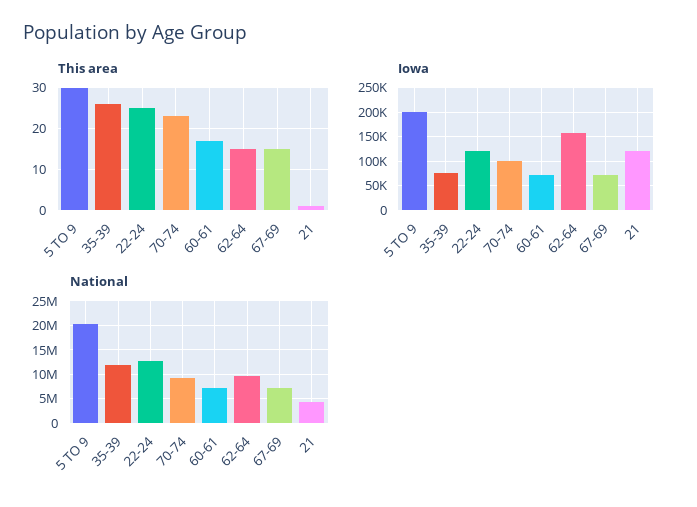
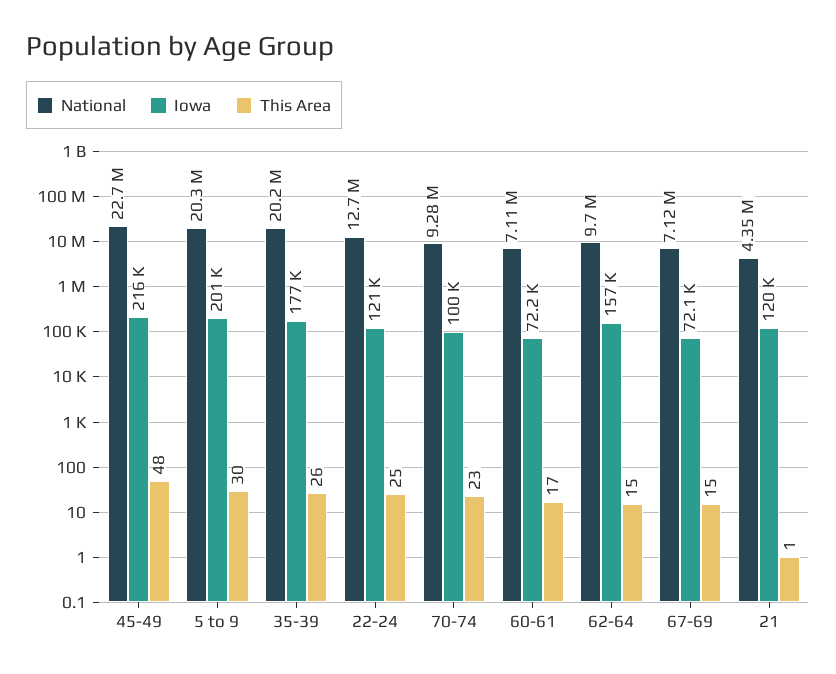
Iowa, 35-39: 75000 -> 177000
National, 35-39: 12500000 -> 20200000
National, 45-49: none -> 22700000
Iowa, 45-49: none -> 216000
This area, 45-49: none -> 48

